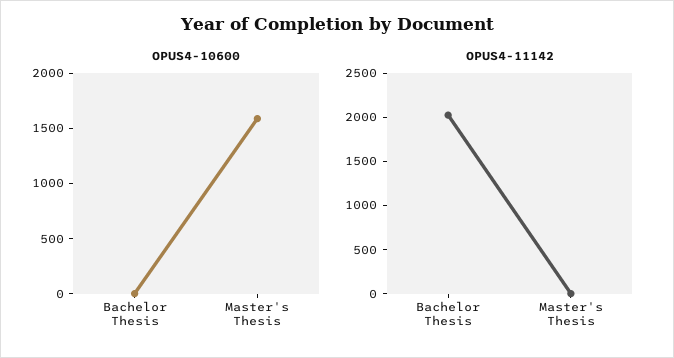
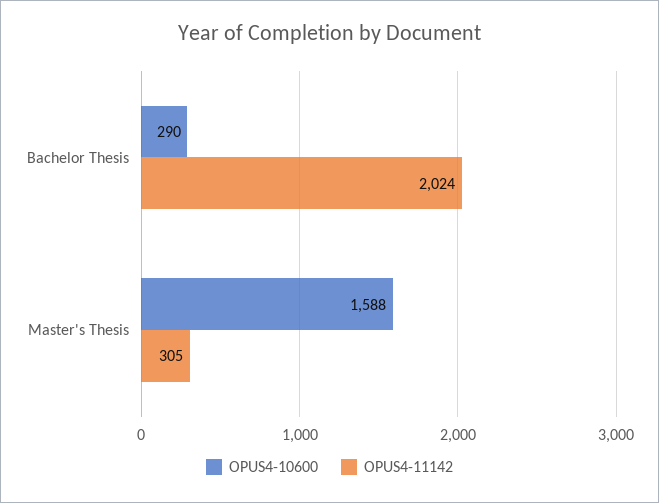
OPUS4-10600, Bachelor Thesis: 0 -> 290
OPUS4-11142, Master's Thesis: 0 -> 305

